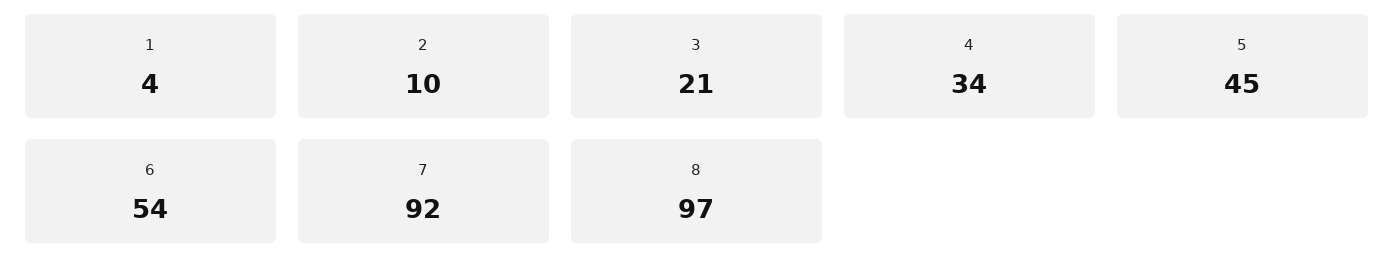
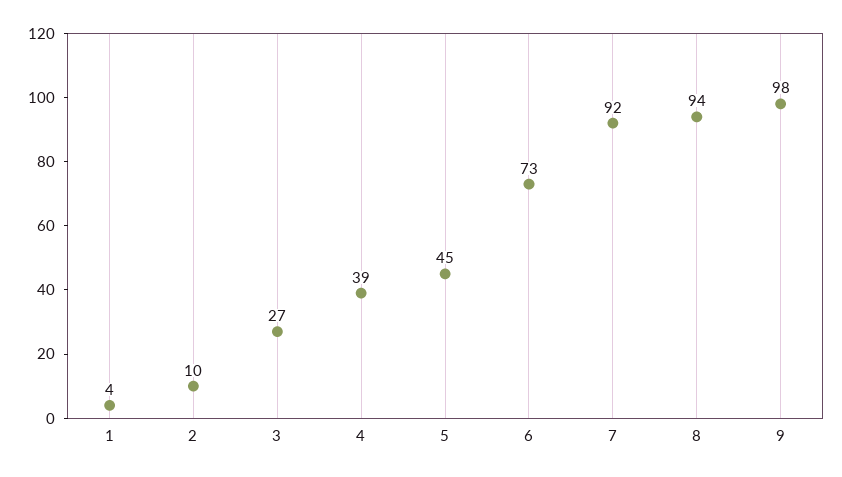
3: 21 -> 27
4: 34 -> 39
6: 54 -> 73
8: 97 -> 94
9: none -> 98

